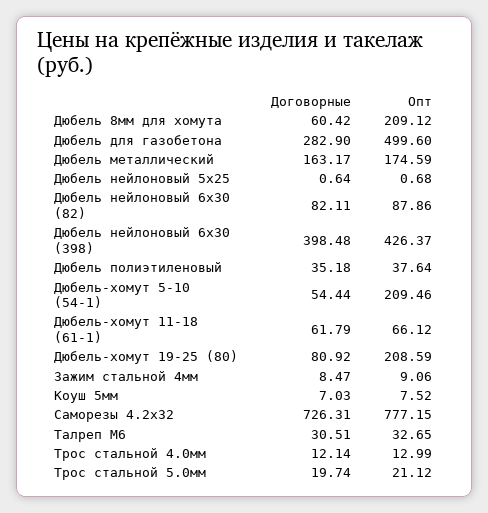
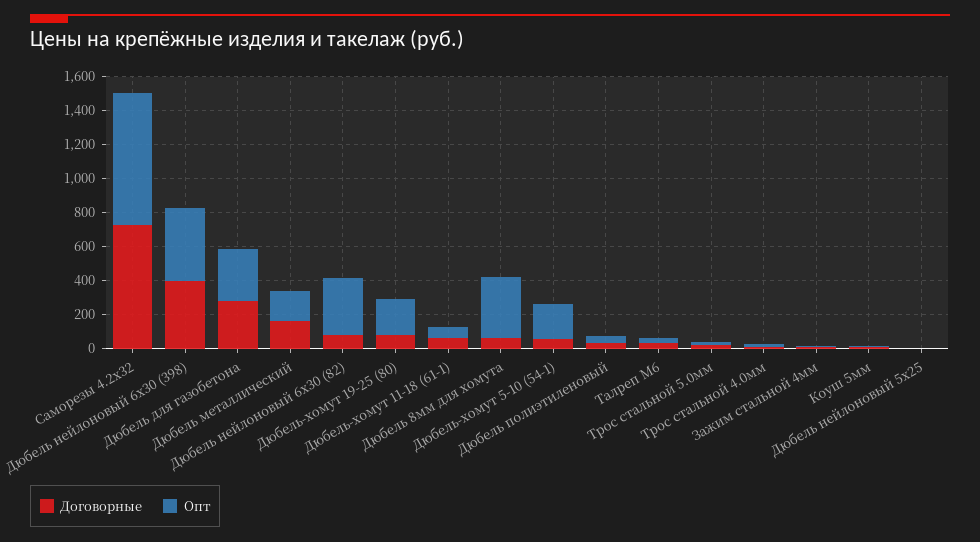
Опт, Дюбель 8мм для хомута: 209.12 -> 350
Опт, Дюбель для газобетона: 499.6 -> 300
Опт, Дюбель нейлоновый 6х30 (82): 87.86 -> 350

